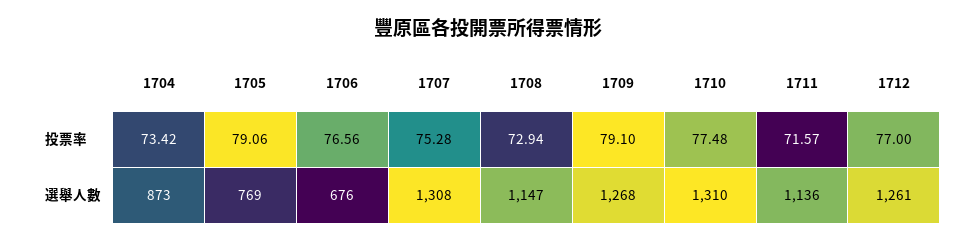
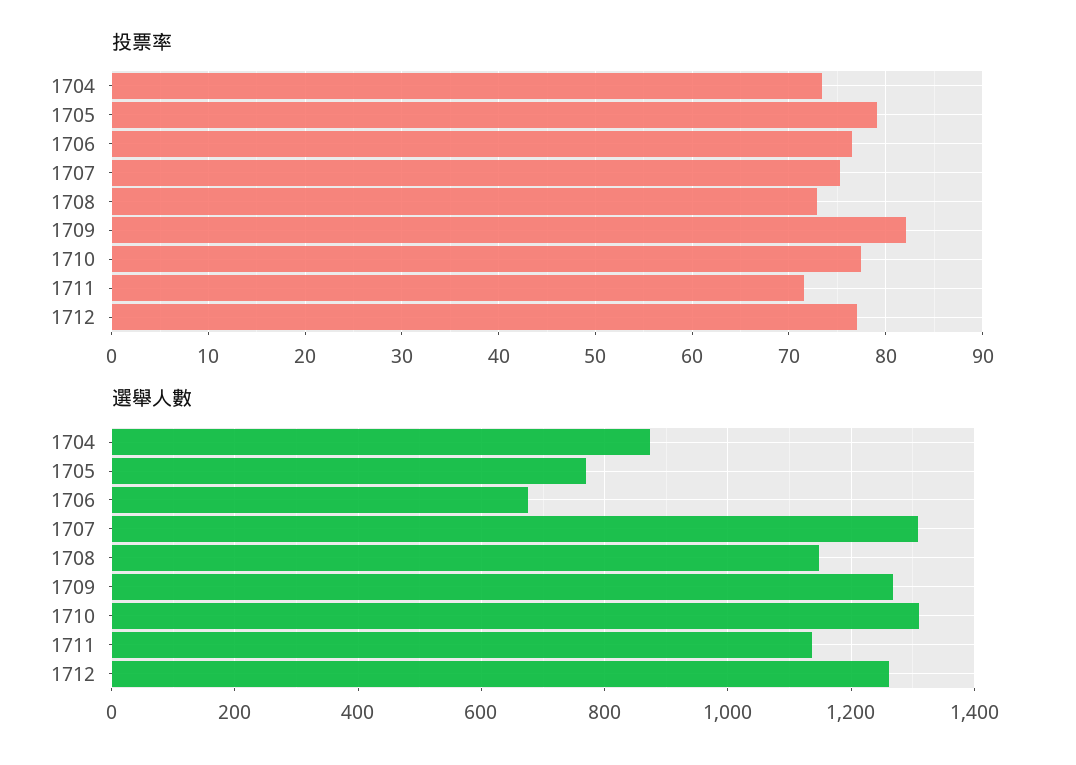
投票率, 1709: 79.1 -> 82

